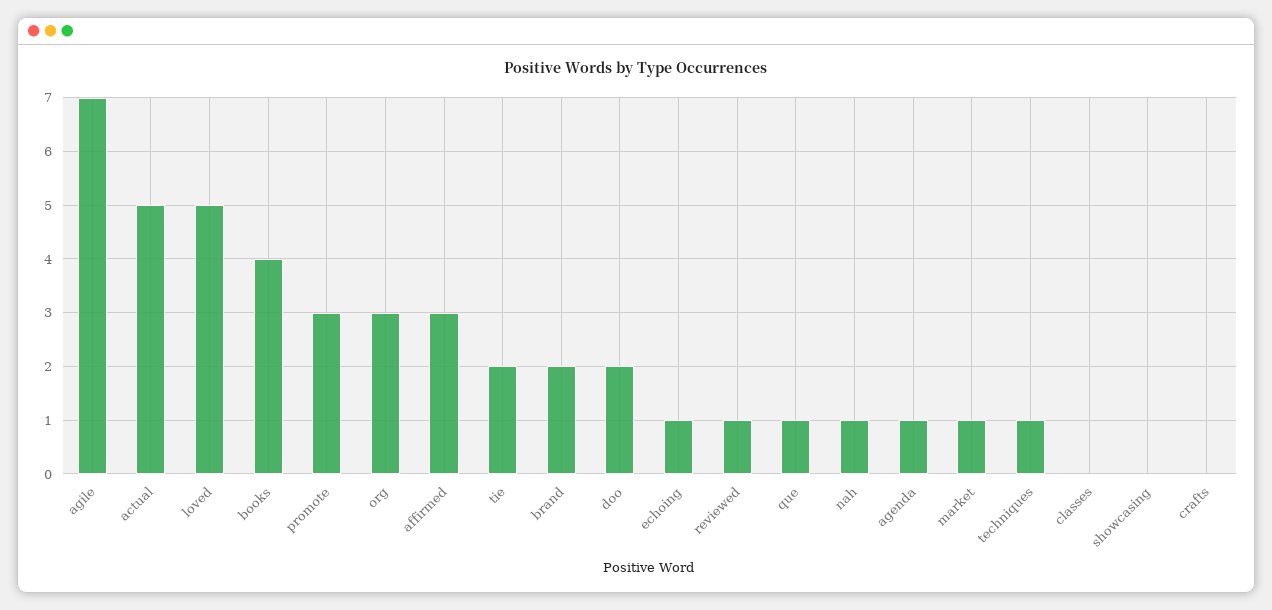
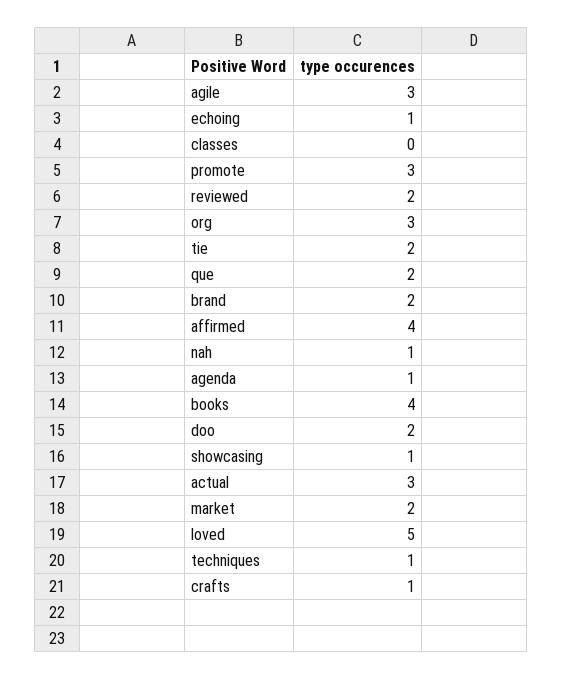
agile: 7 -> 3
actual: 5 -> 3
affirmed: 3 -> 4
reviewed: 1 -> 2
que: 1 -> 2
market: 1 -> 2
showcasing: 0 -> 1
crafts: 0 -> 1

